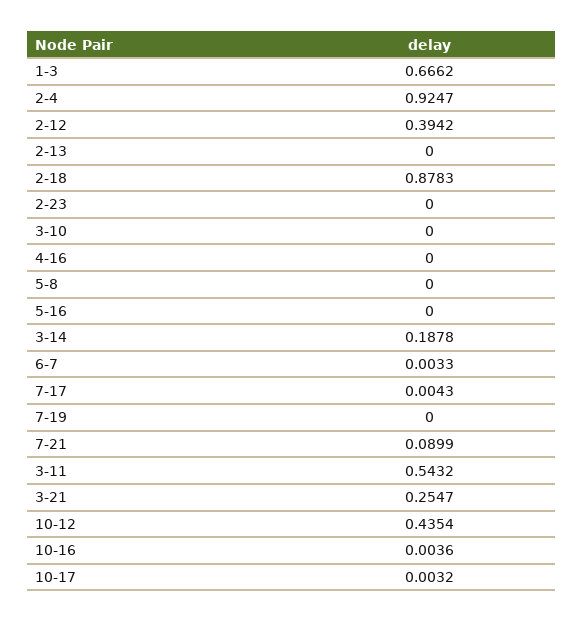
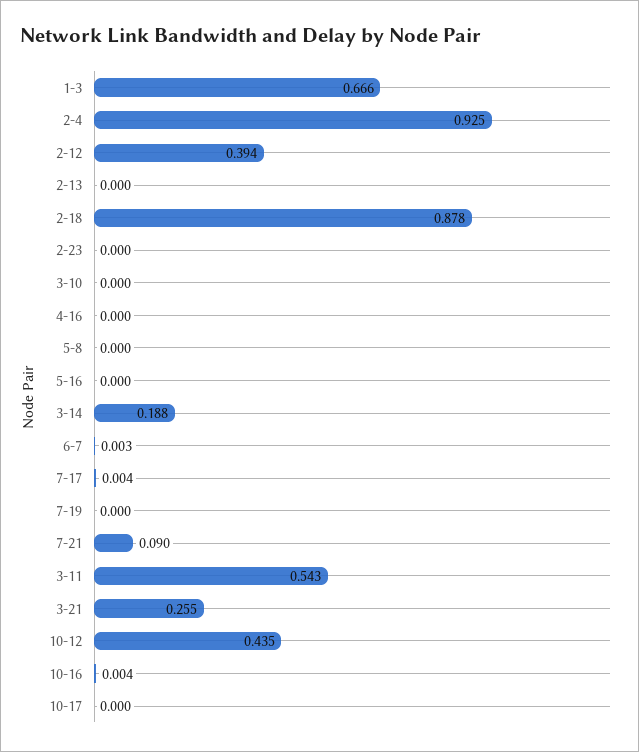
10-17: 0.0032 -> 0

